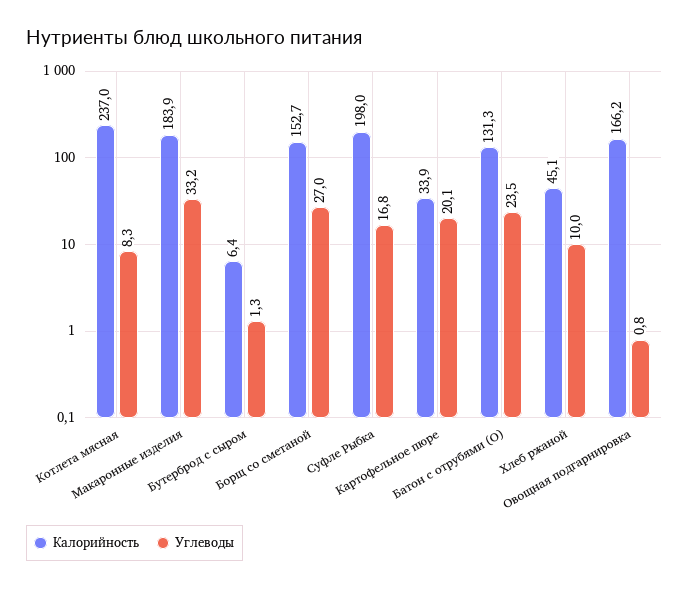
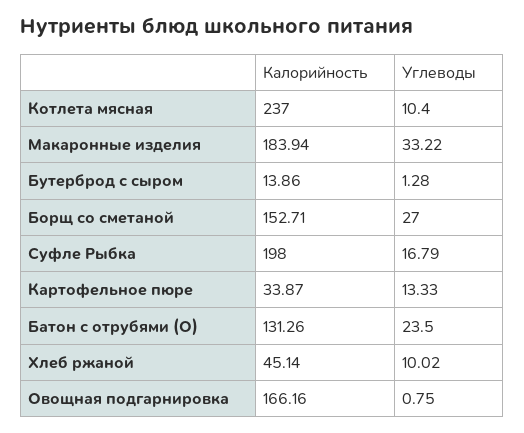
Углеводы, Котлета мясная: 8.3 -> 10.4
Калорийность, Бутерброд с сыром: 6.4 -> 13.86
Углеводы, Картофельное пюре: 20.1 -> 13.33

